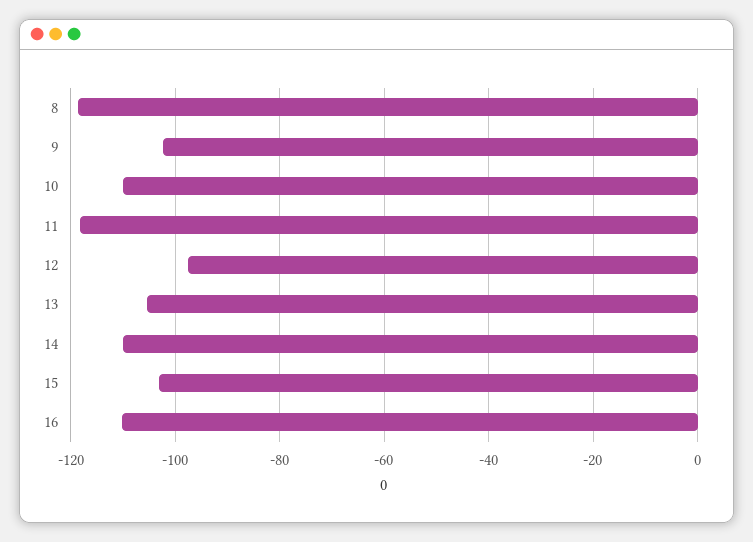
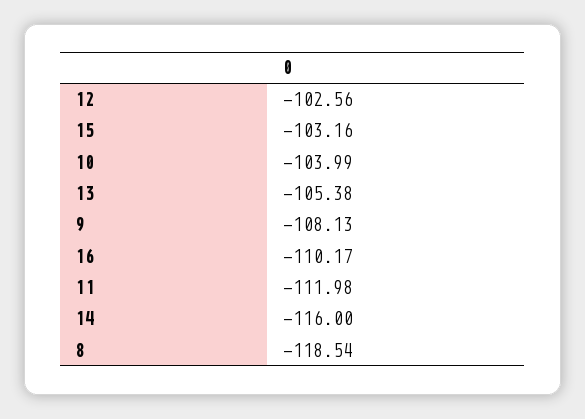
9: -102 -> -108.13
10: -110 -> -103.99
11: -118 -> -111.98
12: -98 -> -102.56
14: -110 -> -116

